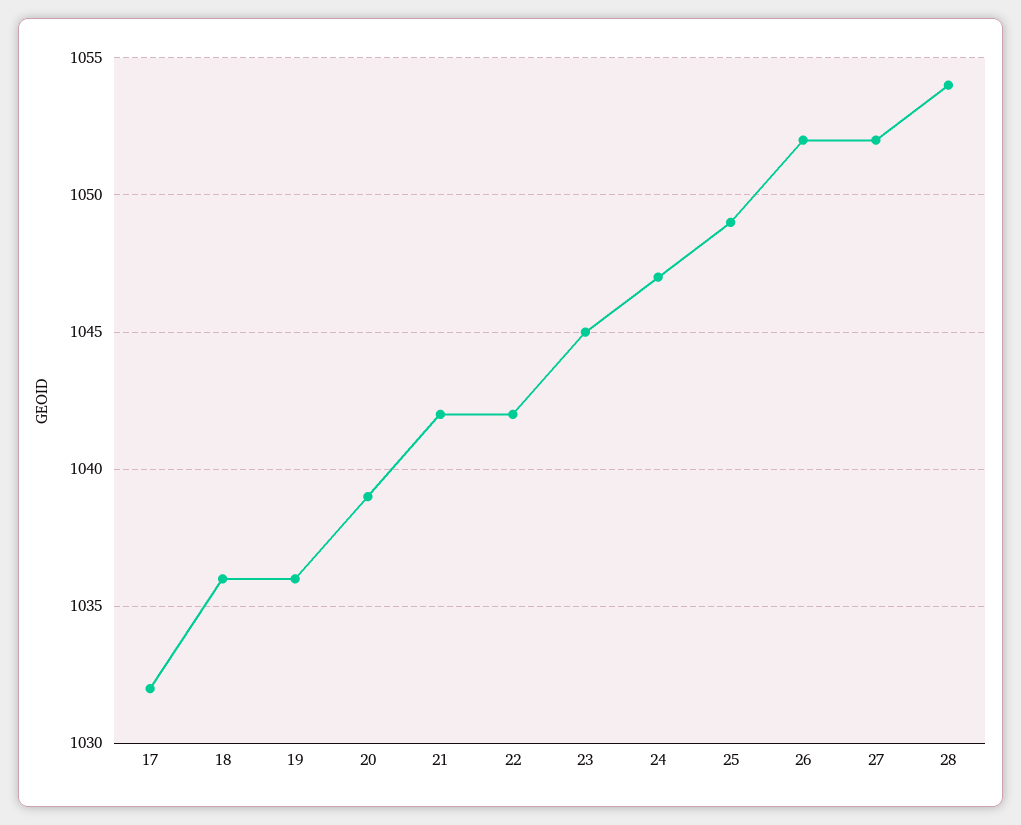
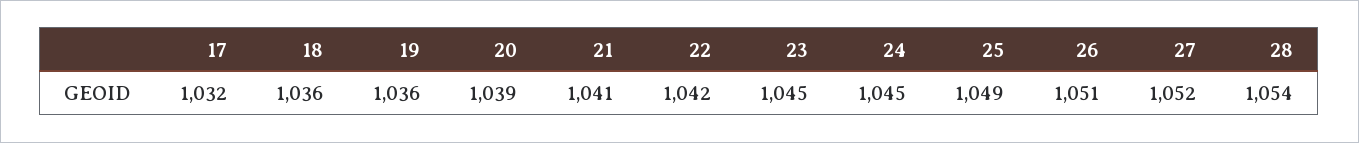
21: 1042 -> 1041
24: 1047 -> 1045
26: 1052 -> 1051

